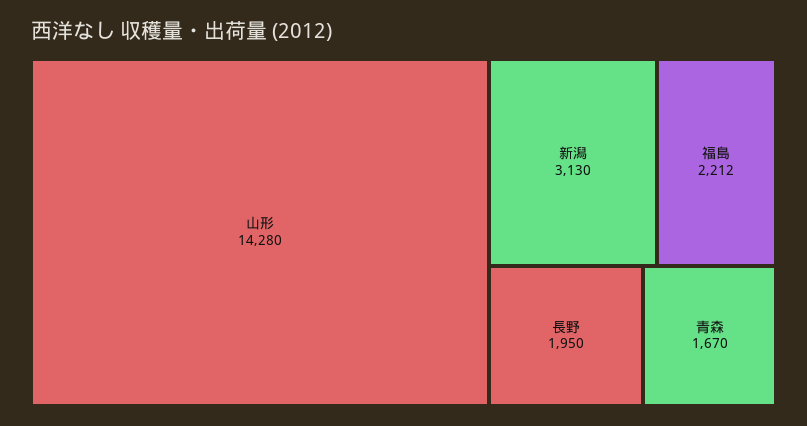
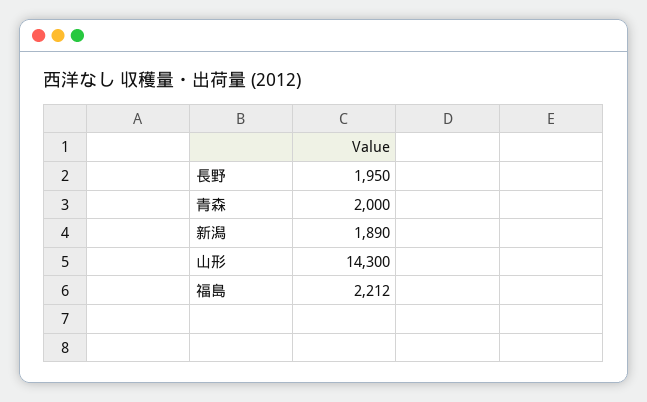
山形: 14280 -> 14300
新潟: 3130 -> 1890
青森: 1670 -> 2000

